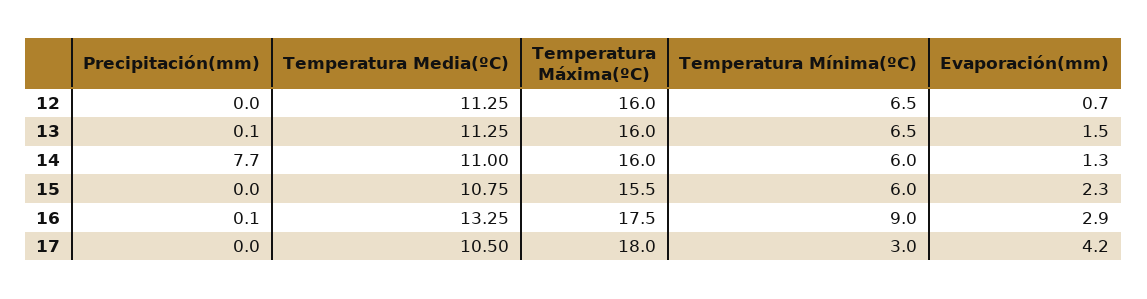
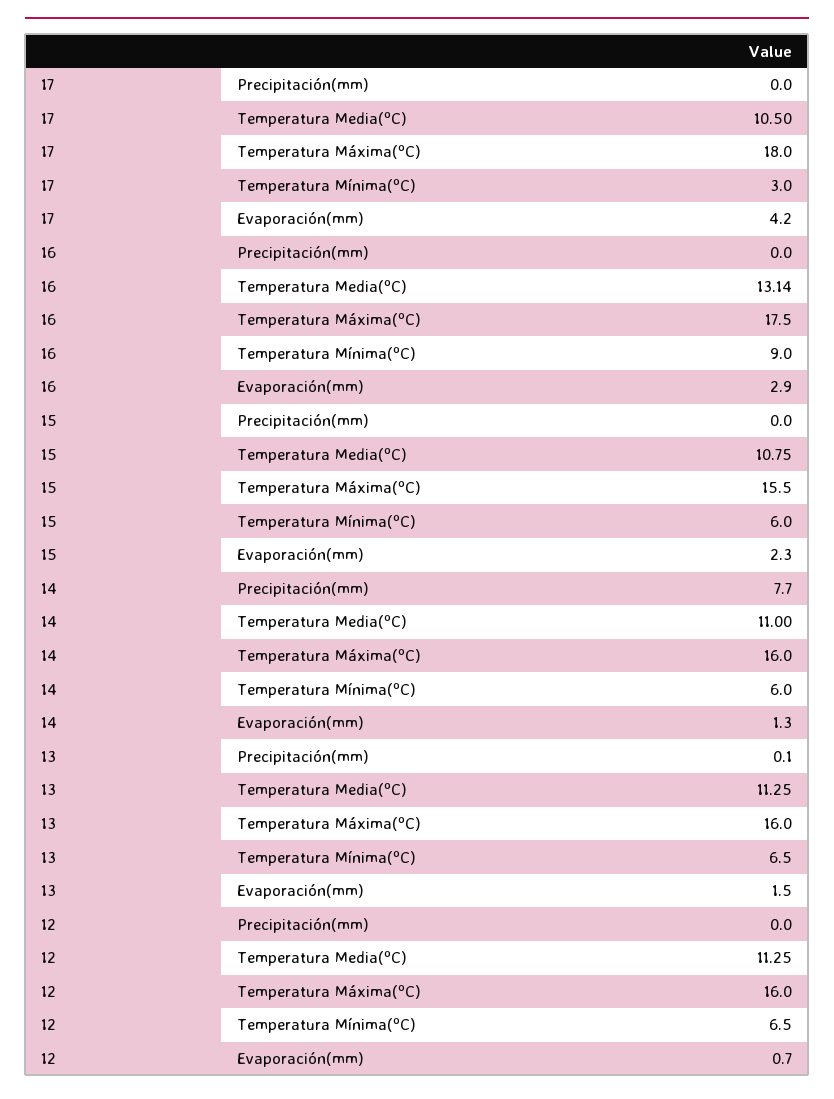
Precipitación(mm), 16: 0.1 -> 0
Temperatura Media(ºC), 16: 13.25 -> 13.14

